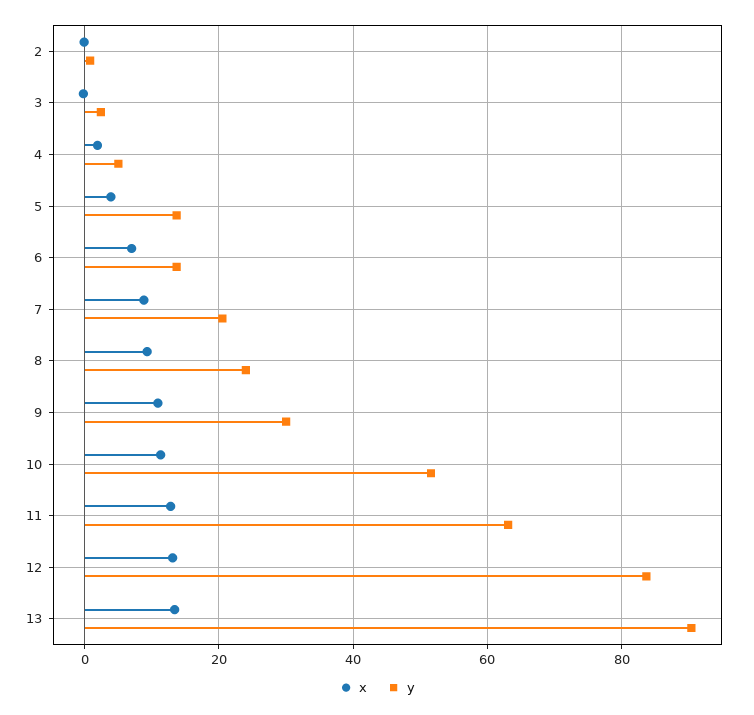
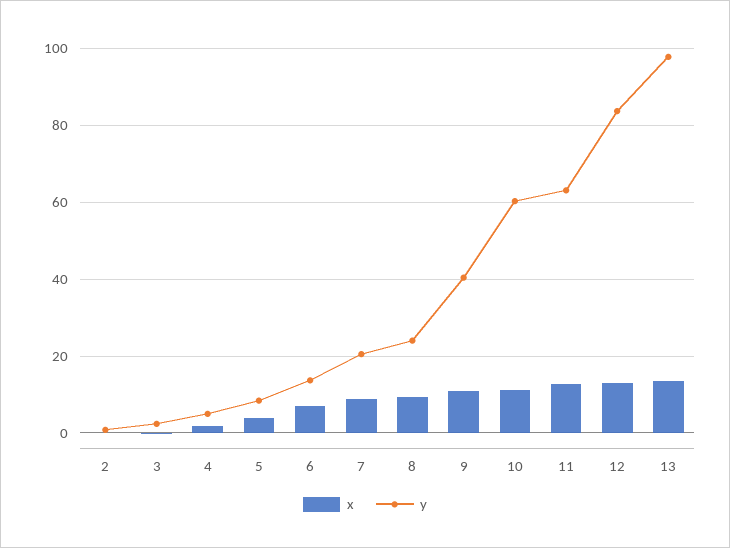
y, 5: 14 -> 8
y, 9: 30 -> 40
y, 10: 52 -> 60
y, 13: 90 -> 98

